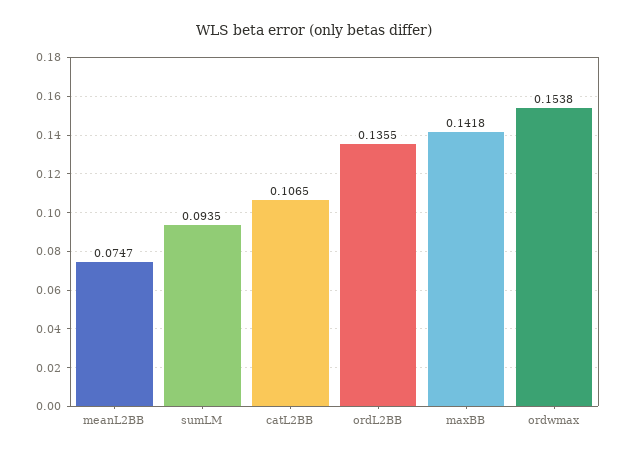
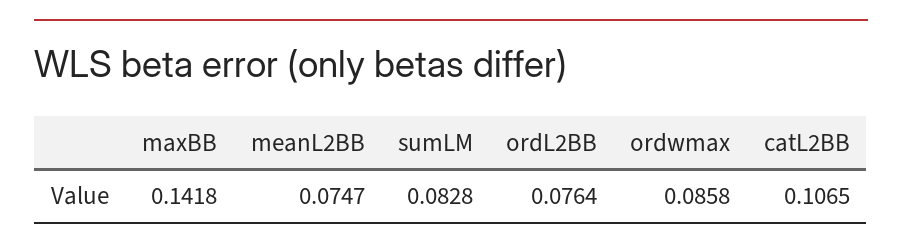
sumLM: 0.0935 -> 0.0828
ordL2BB: 0.1355 -> 0.0764
ordwmax: 0.1538 -> 0.0858

